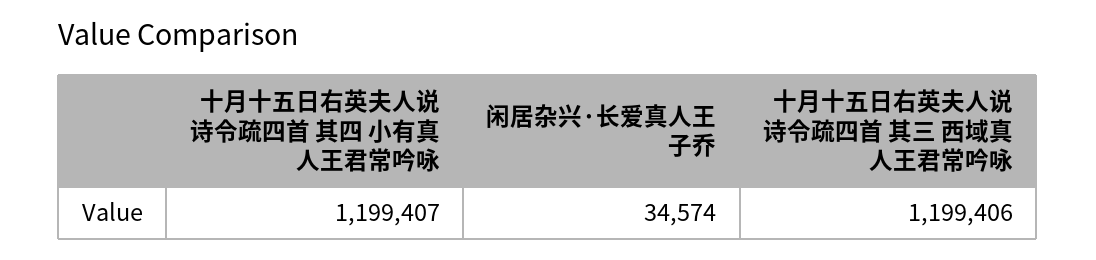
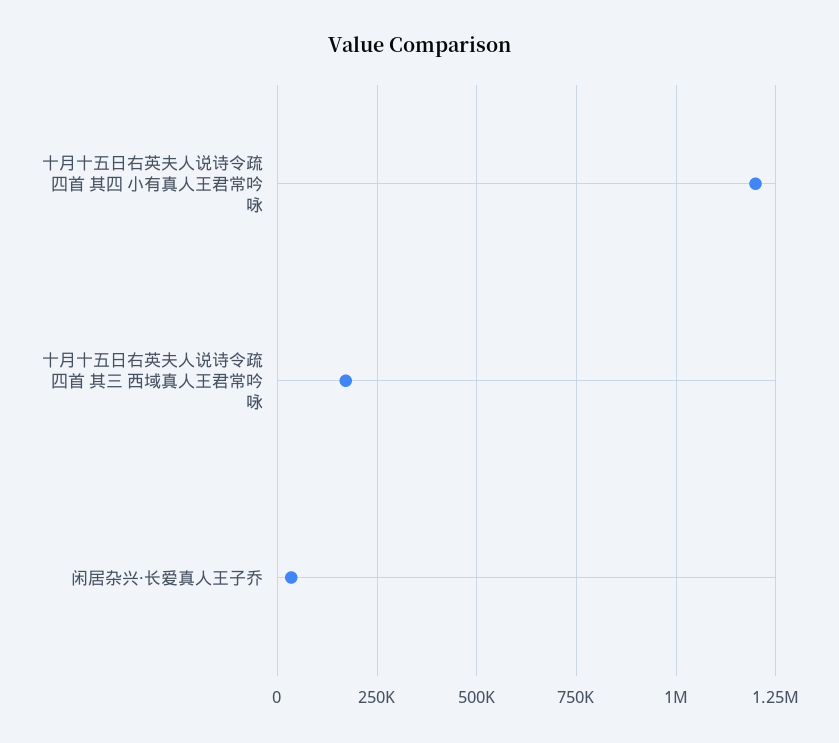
十月十五日右英夫人说诗令疏四首 其三 西域真人王君常吟咏: 1199406 -> 175000

